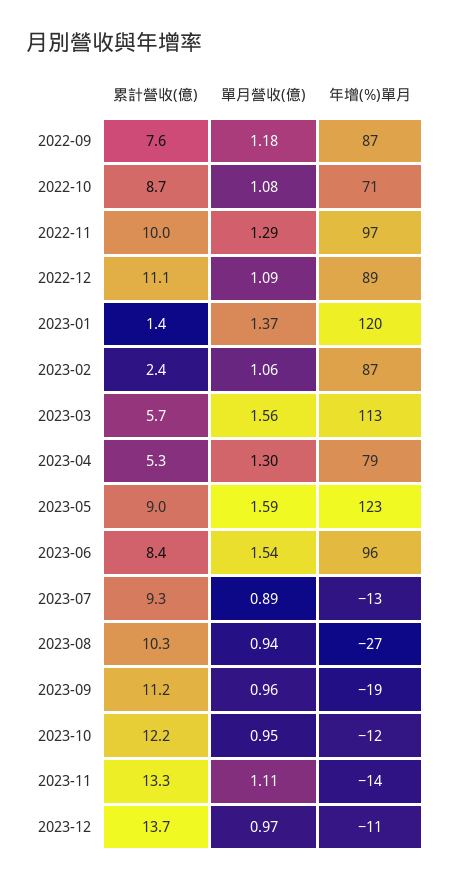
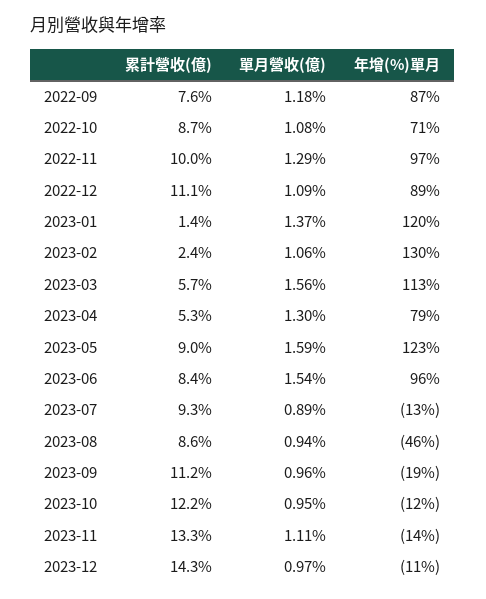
年增(%)單月, 2023-02: 87 -> 130
累計營收(億), 2023-08: 10.3 -> 8.6
年增(%)單月, 2023-08: -27 -> -46
累計營收(億), 2023-12: 13.7 -> 14.3

